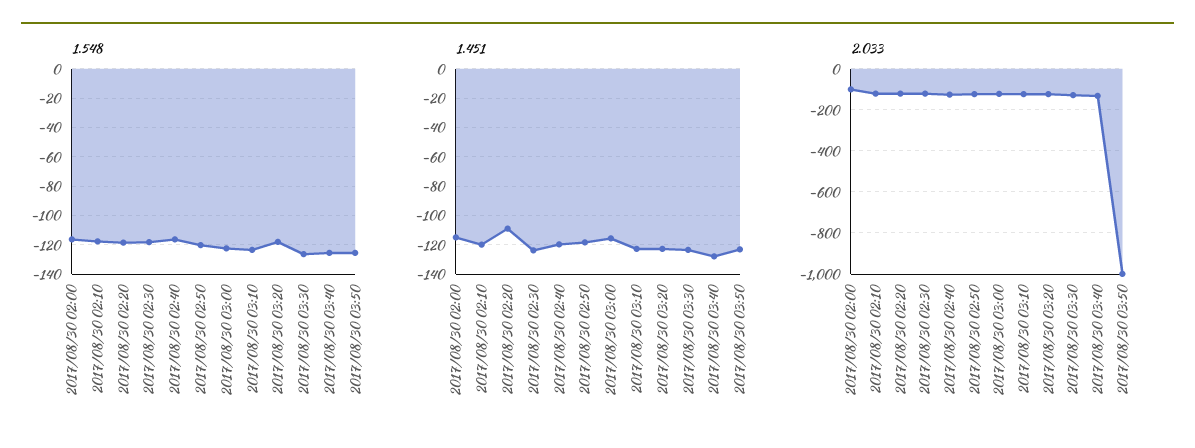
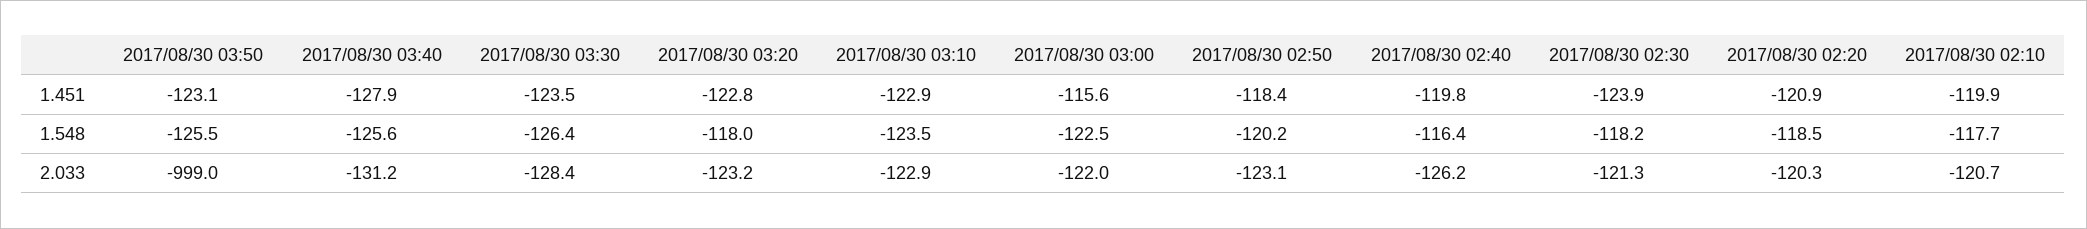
1.548, 2017/08/30 02:00: -115 -> none
1.451, 2017/08/30 02:00: -115 -> none
1.451, 2017/08/30 02:20: -110 -> -120.9
2.033, 2017/08/30 02:00: -100 -> none

